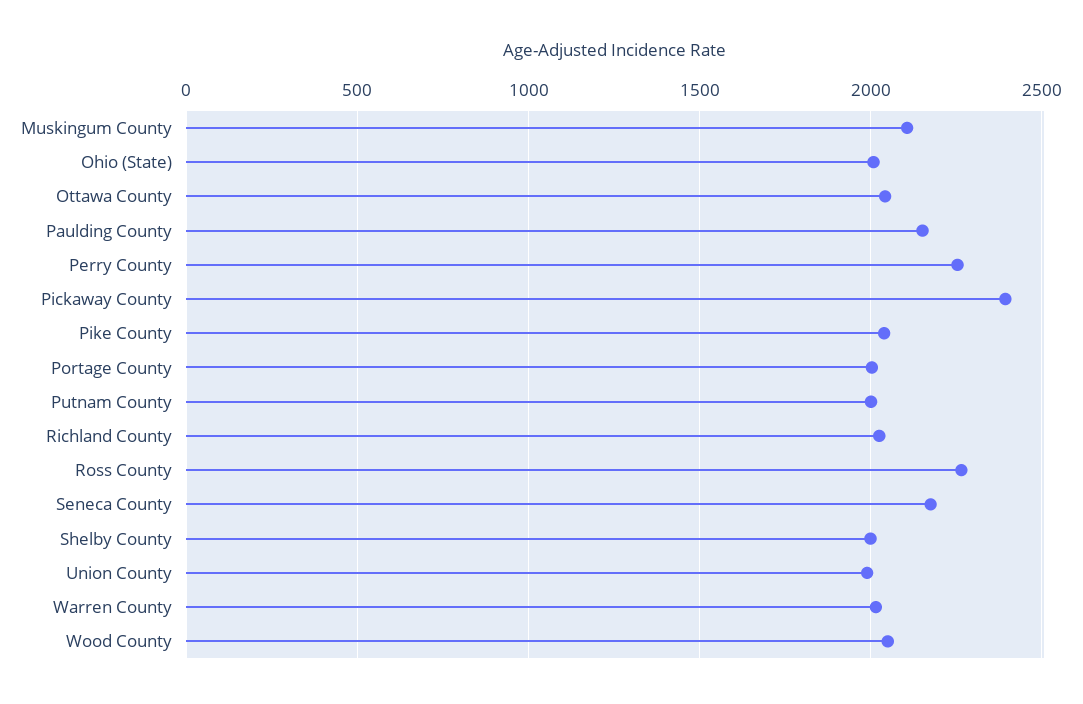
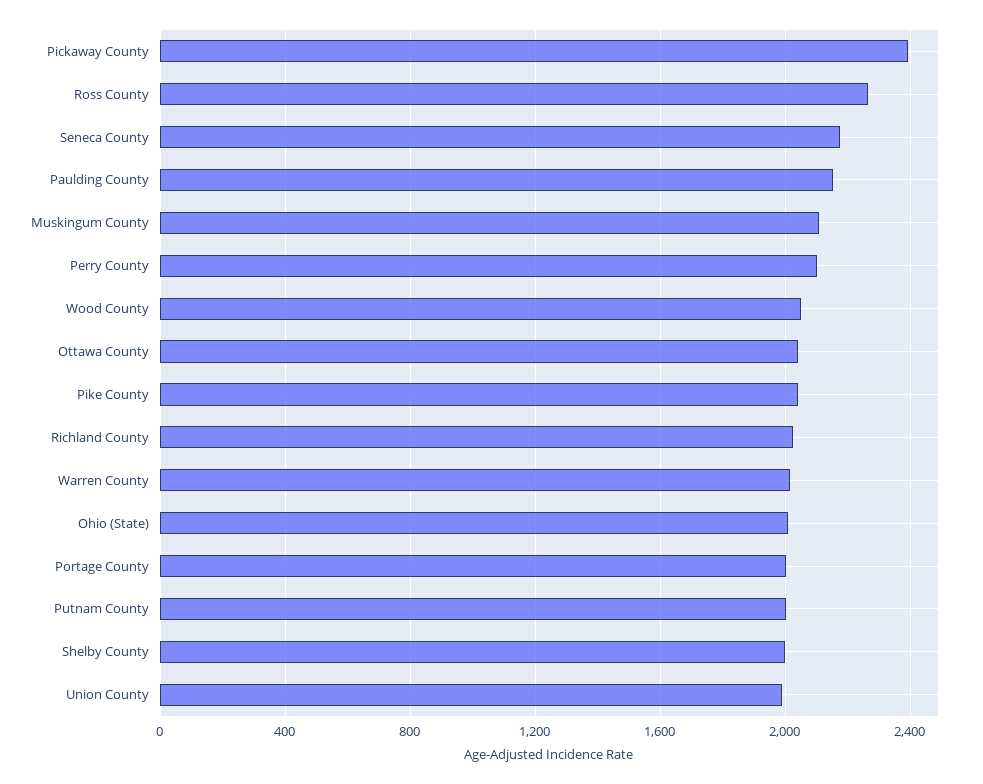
Perry County: 2250 -> 2100

